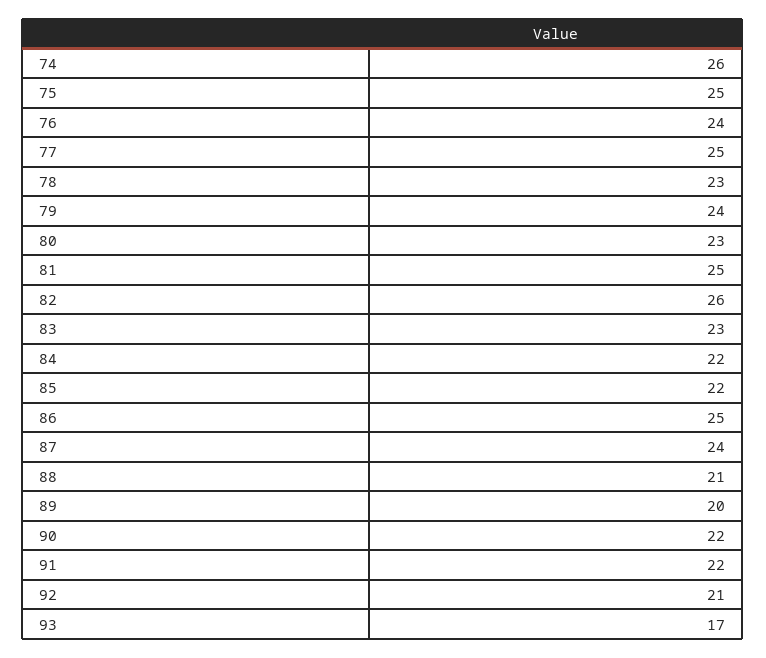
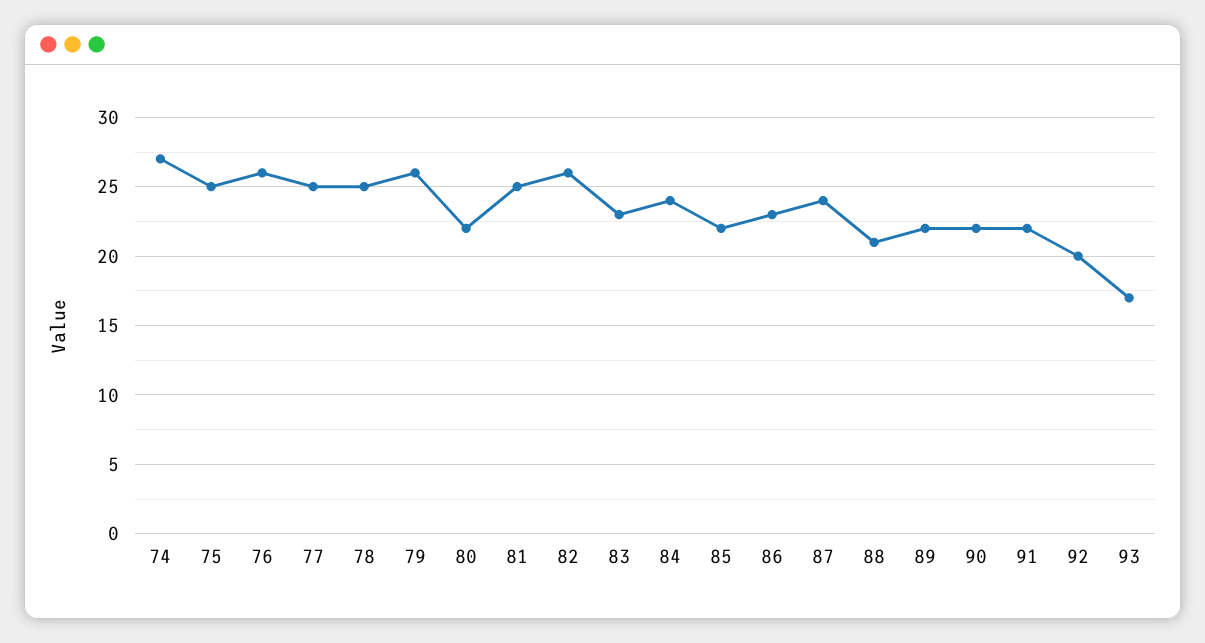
74: 26 -> 27
76: 24 -> 26
78: 23 -> 25
79: 24 -> 26
80: 23 -> 22
84: 22 -> 24
86: 25 -> 23
89: 20 -> 22
92: 21 -> 20

